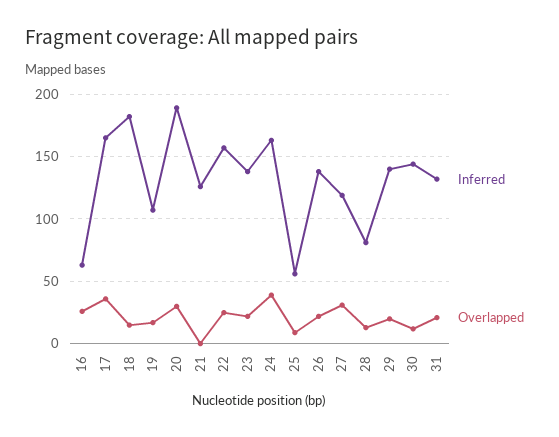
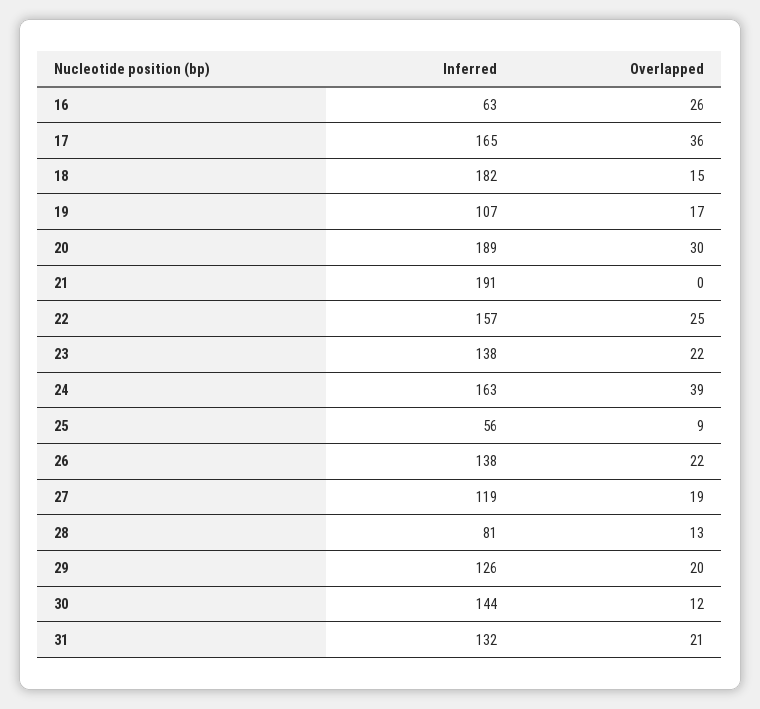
Inferred, 21: 125 -> 191
Overlapped, 27: 30 -> 19
Inferred, 29: 140 -> 126

